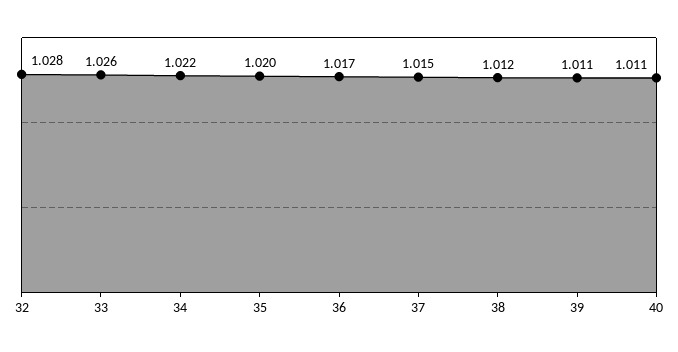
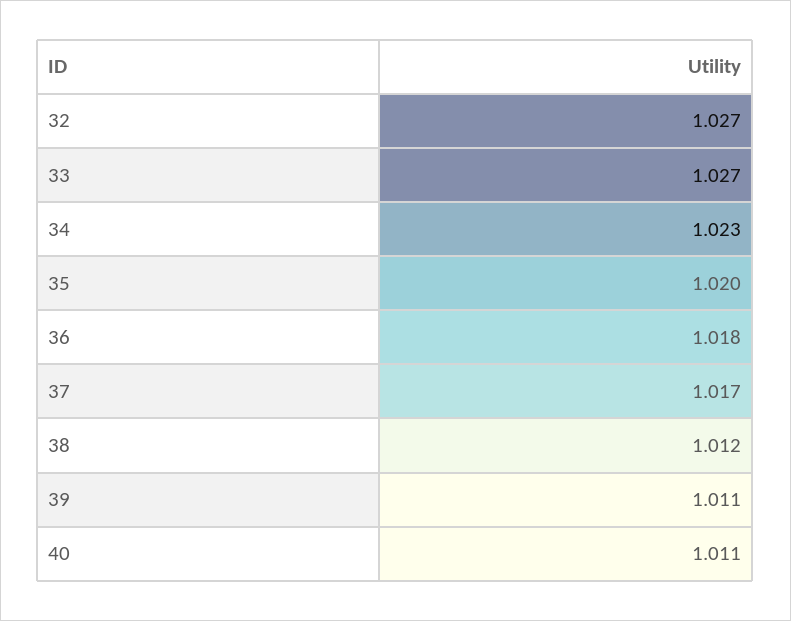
32: 1.028 -> 1.027
33: 1.026 -> 1.027
34: 1.022 -> 1.023
36: 1.017 -> 1.018
37: 1.015 -> 1.017

